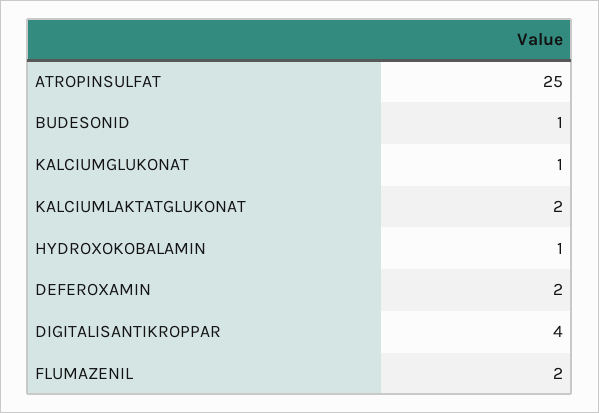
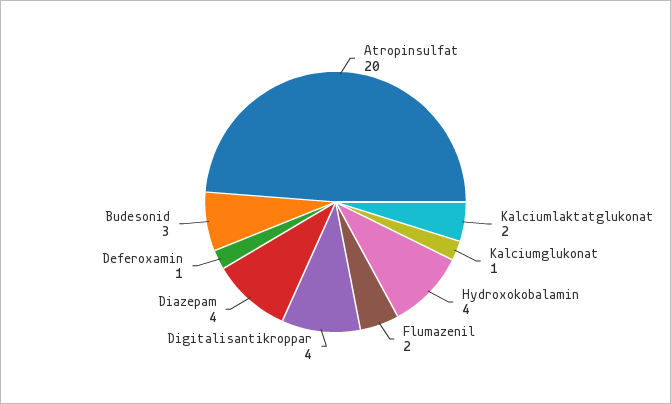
ATROPINSULFAT: 25 -> 20
BUDESONID: 1 -> 3
HYDROXOKOBALAMIN: 1 -> 4
DEFEROXAMIN: 2 -> 1
Diazepam: none -> 4

